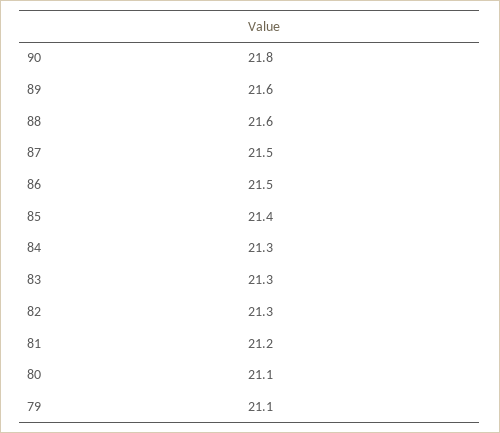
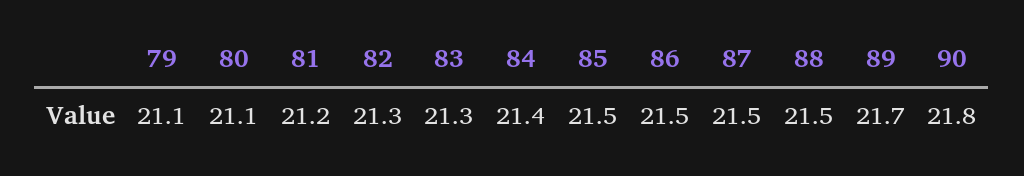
89: 21.6 -> 21.7
88: 21.6 -> 21.5
85: 21.4 -> 21.5
84: 21.3 -> 21.4

